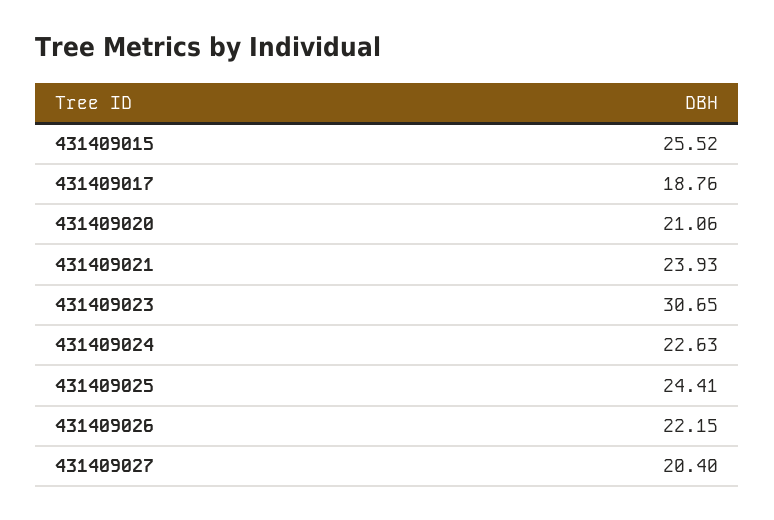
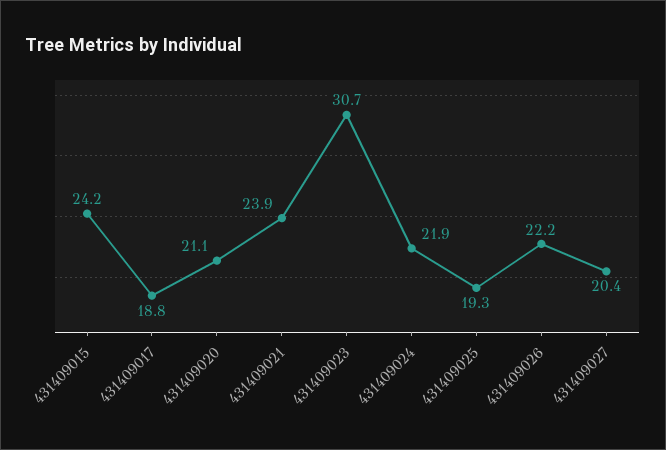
431409015: 25.52 -> 24.2
431409024: 22.63 -> 21.9
431409025: 24.41 -> 19.3

